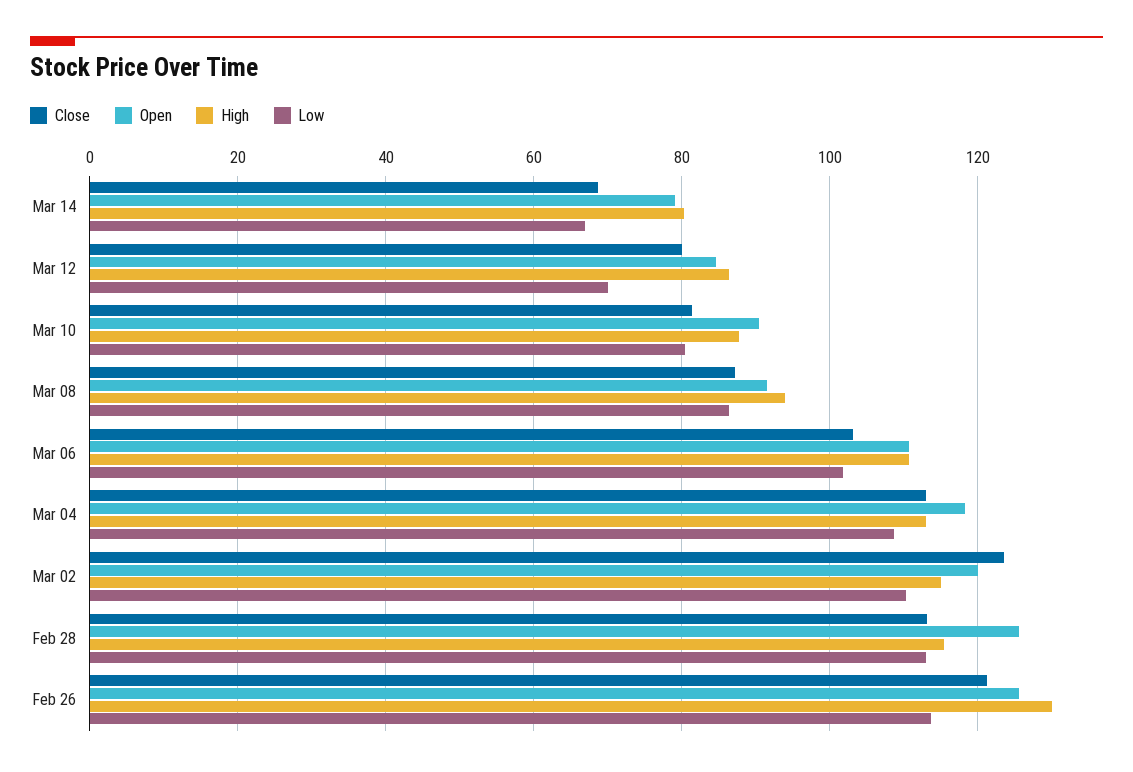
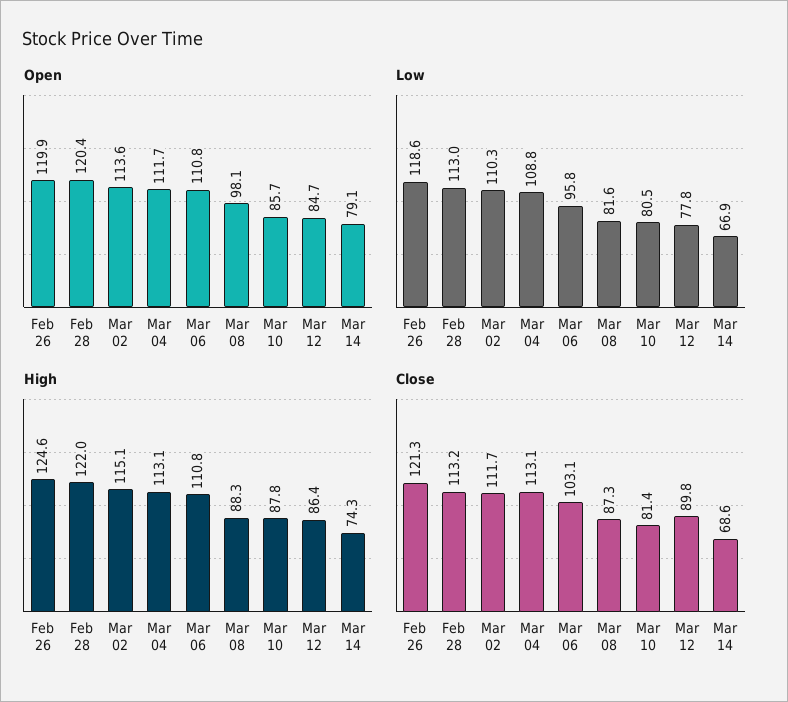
High, Mar 14: 80 -> 74.3
Close, Mar 12: 80 -> 89.8
Low, Mar 12: 70 -> 77.8
Open, Mar 10: 90 -> 85.7
Open, Mar 08: 92 -> 98.1
High, Mar 08: 94 -> 88.3
Low, Mar 08: 86 -> 81.6
Low, Mar 06: 102 -> 95.8
Open, Mar 04: 118 -> 111.7
Close, Mar 02: 124 -> 111.7
Open, Mar 02: 120 -> 113.6
Open, Feb 28: 126 -> 120.4
High, Feb 28: 116 -> 122
Open, Feb 26: 126 -> 119.9
High, Feb 26: 130 -> 124.6
Low, Feb 26: 114 -> 118.6

